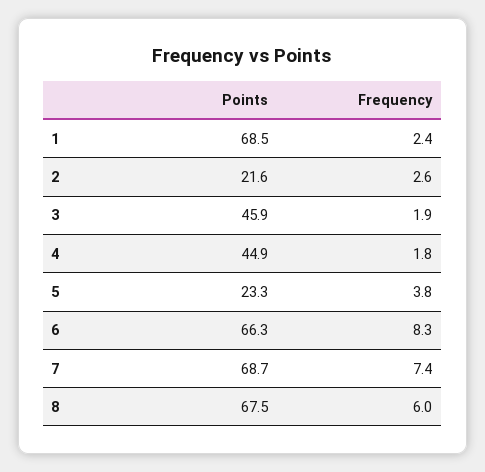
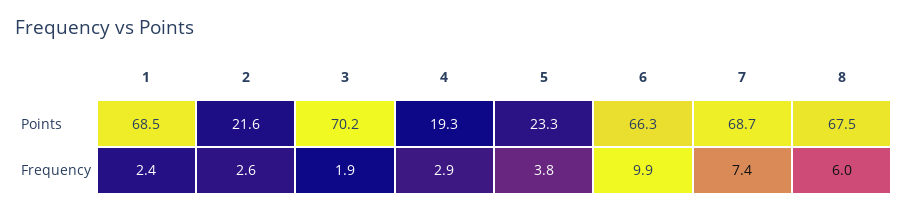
Points, 3: 45.9 -> 70.2
Points, 4: 44.9 -> 19.3
Frequency, 4: 1.8 -> 2.9
Frequency, 6: 8.3 -> 9.9

